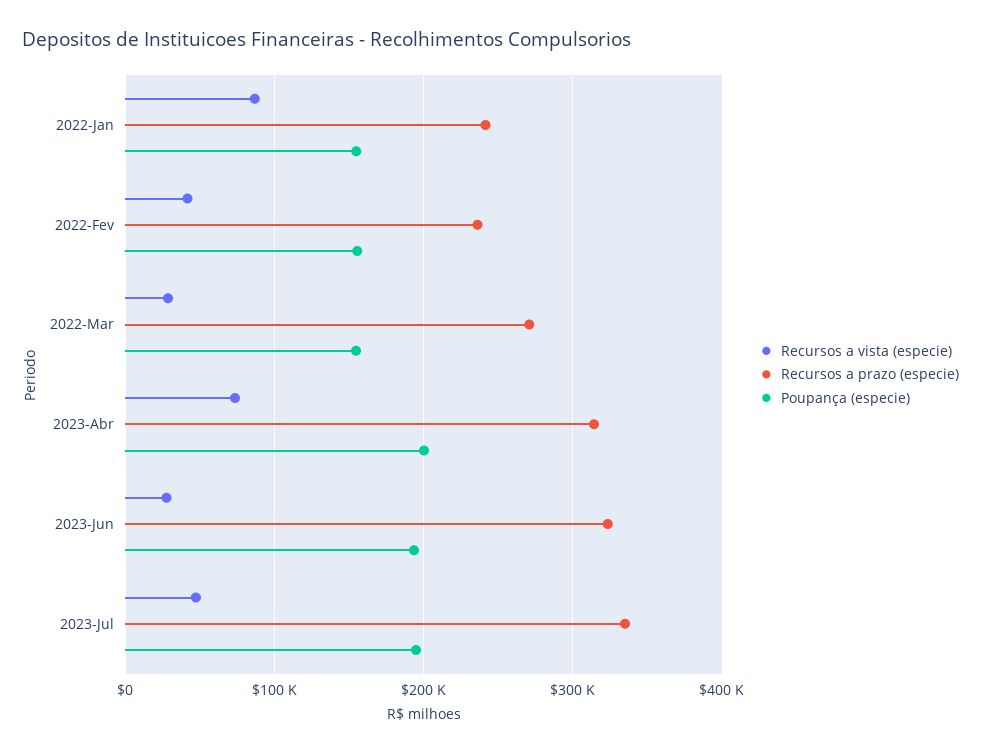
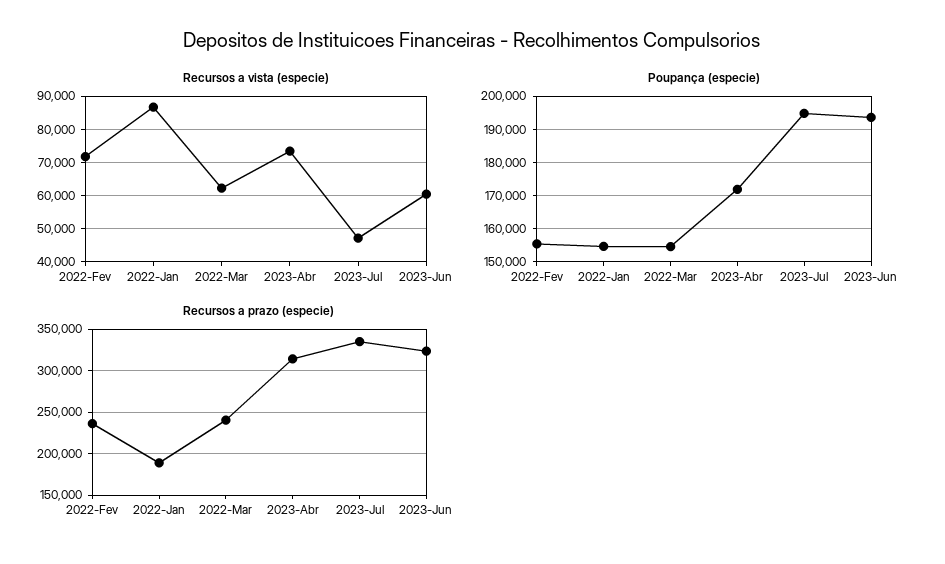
Recursos a prazo (especie), 2022-Jan: 240000 -> 190000
Recursos a vista (especie), 2022-Fev: 40000 -> 72000
Recursos a vista (especie), 2022-Mar: 30000 -> 62000
Recursos a prazo (especie), 2022-Mar: 270000 -> 240000
Poupança (especie), 2023-Abr: 200000 -> 172000
Recursos a vista (especie), 2023-Jun: 30000 -> 60000

